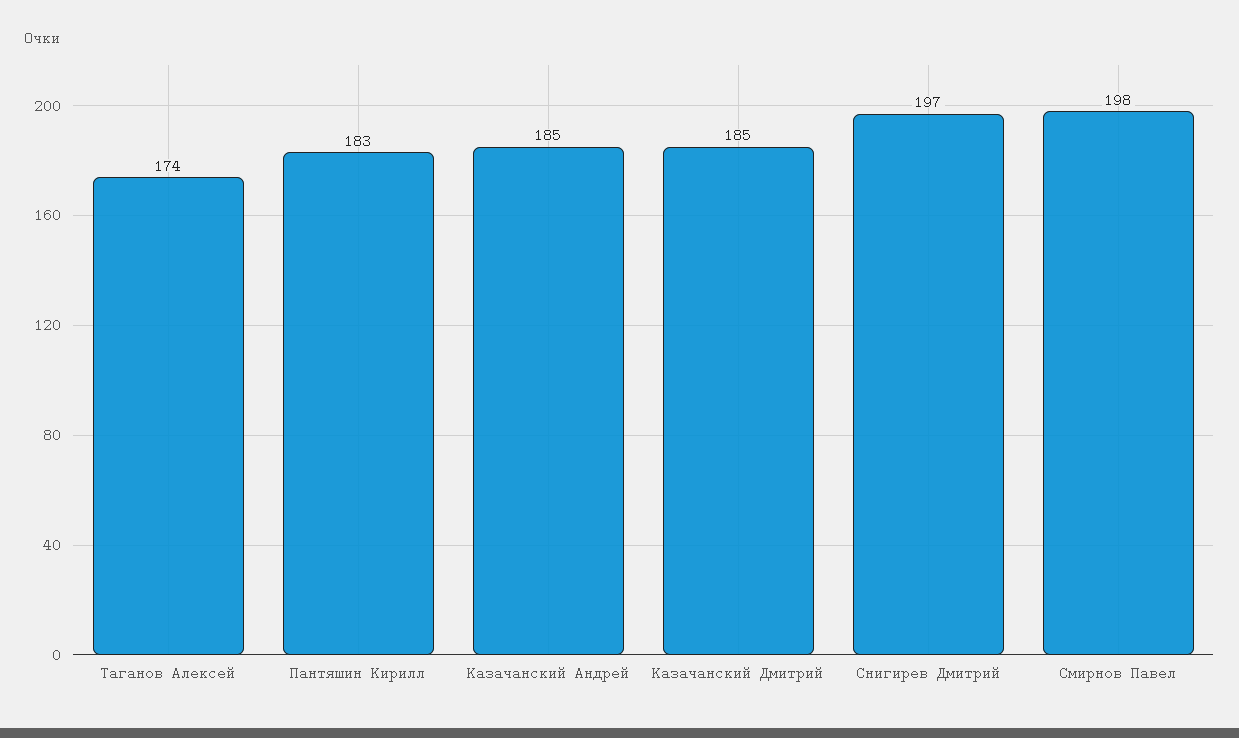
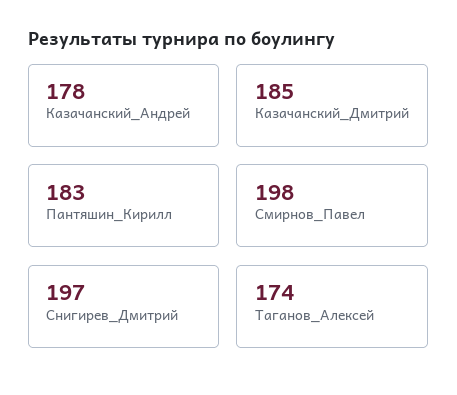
Казачанский Андрей: 185 -> 178

